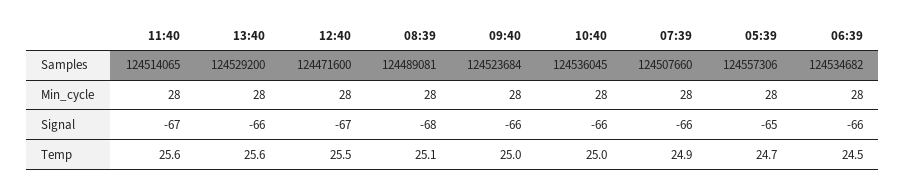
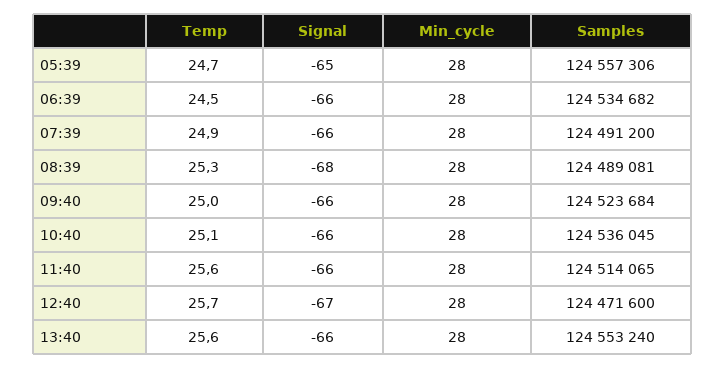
13:40, Samples: 124529200 -> 124553240
07:39, Samples: 124507660 -> 124491200
11:40, Signal: -67 -> -66
12:40, Temp: 25.5 -> 25.7
08:39, Temp: 25.1 -> 25.3
10:40, Temp: 25 -> 25.1

